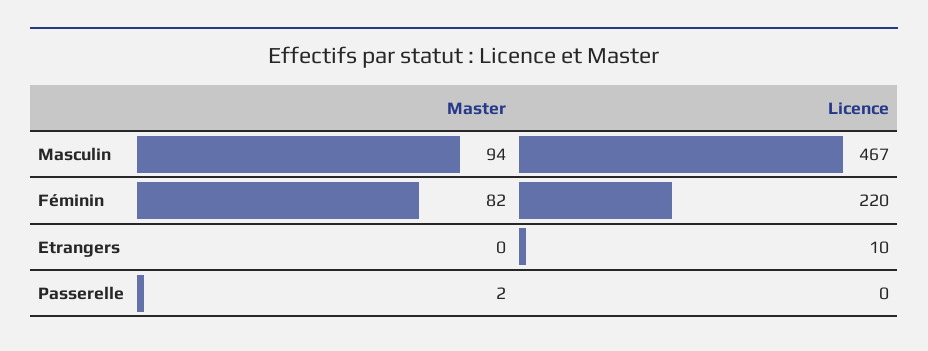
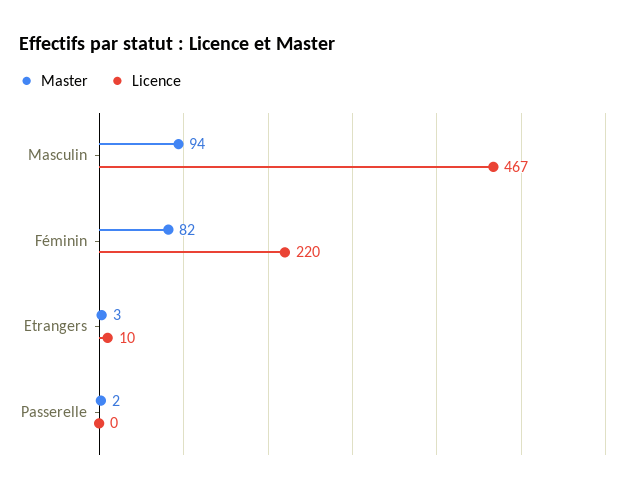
Master, Etrangers: 0 -> 3

